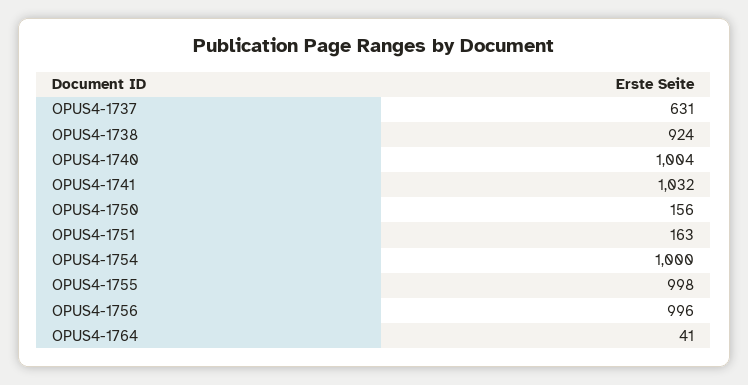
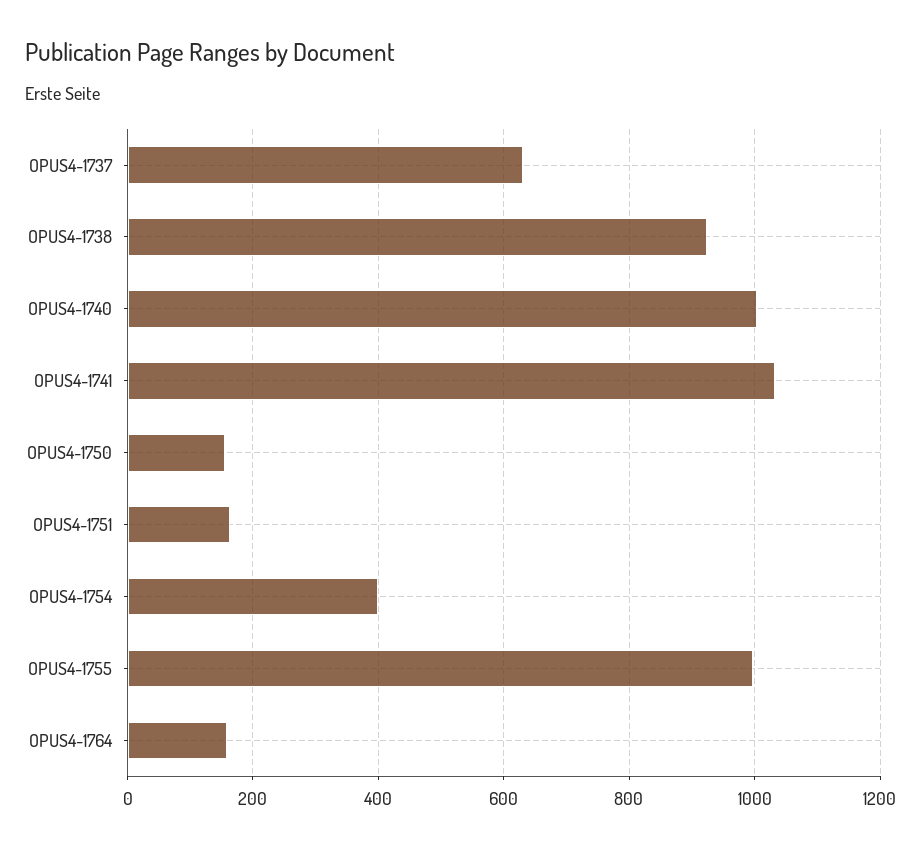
OPUS4-1754: 1000 -> 400
OPUS4-1756: 996 -> none
OPUS4-1764: 41 -> 160

